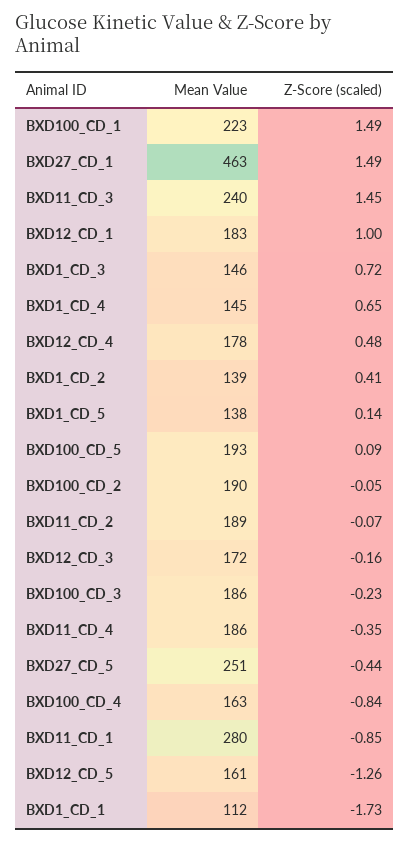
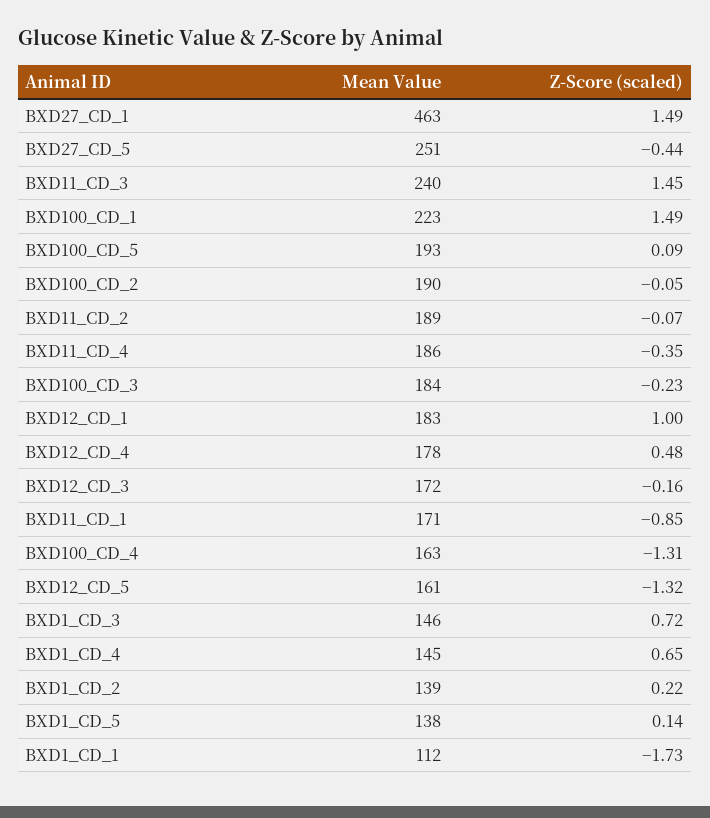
Z-Score (scaled), BXD1_CD_2: 0.41 -> 0.22
Mean Value, BXD100_CD_3: 186 -> 184
Z-Score (scaled), BXD100_CD_4: -0.84 -> -1.31
Mean Value, BXD11_CD_1: 280 -> 171
Z-Score (scaled), BXD12_CD_5: -1.26 -> -1.32

